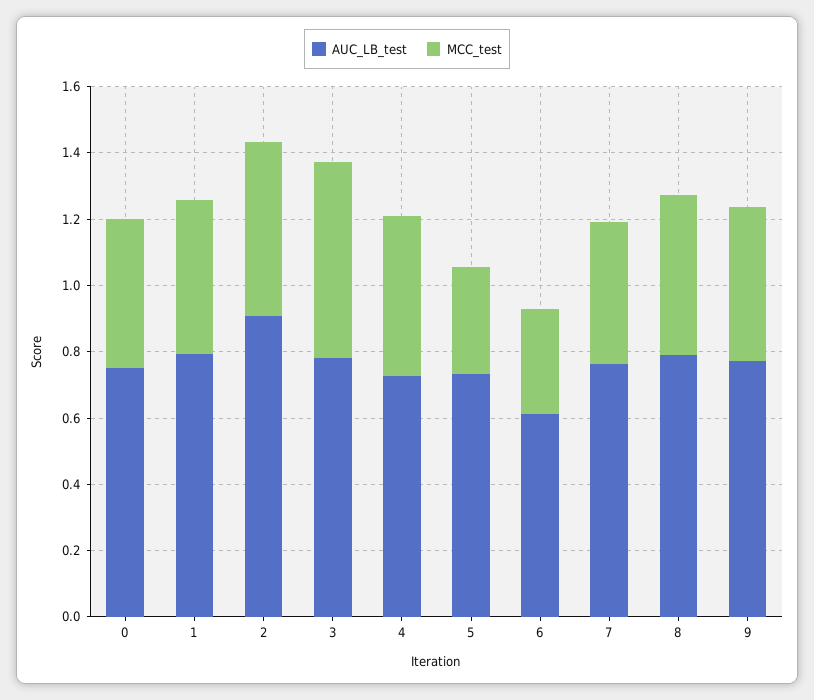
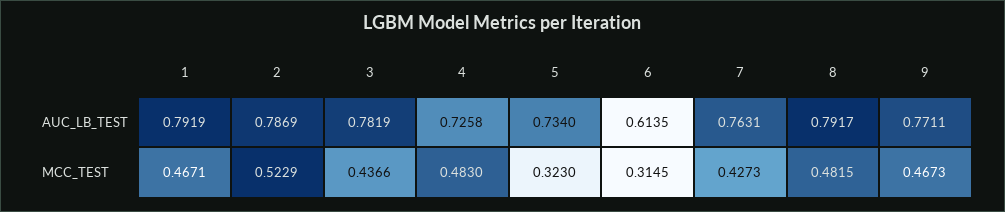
AUC_LB_test, 0: 0.75 -> none
MCC_test, 0: 0.45 -> none
AUC_LB_test, 2: 0.9 -> 0.7869
MCC_test, 3: 0.6 -> 0.4366

